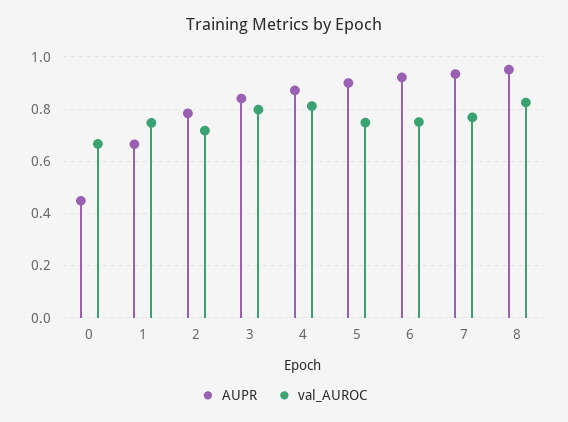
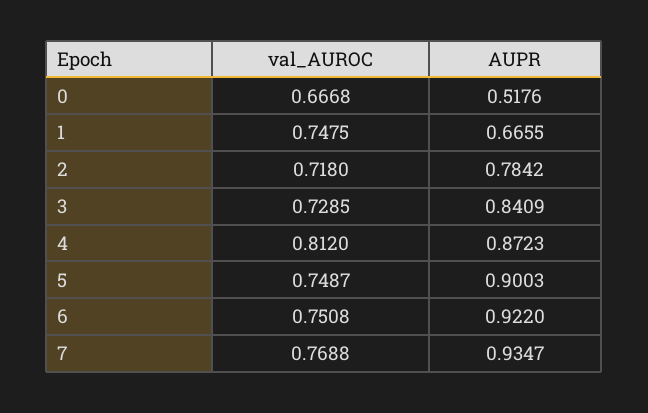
AUPR, 0: 0.45 -> 0.5176
val_AUROC, 3: 0.8 -> 0.7285
AUPR, 8: 0.95 -> none
val_AUROC, 8: 0.825 -> none

